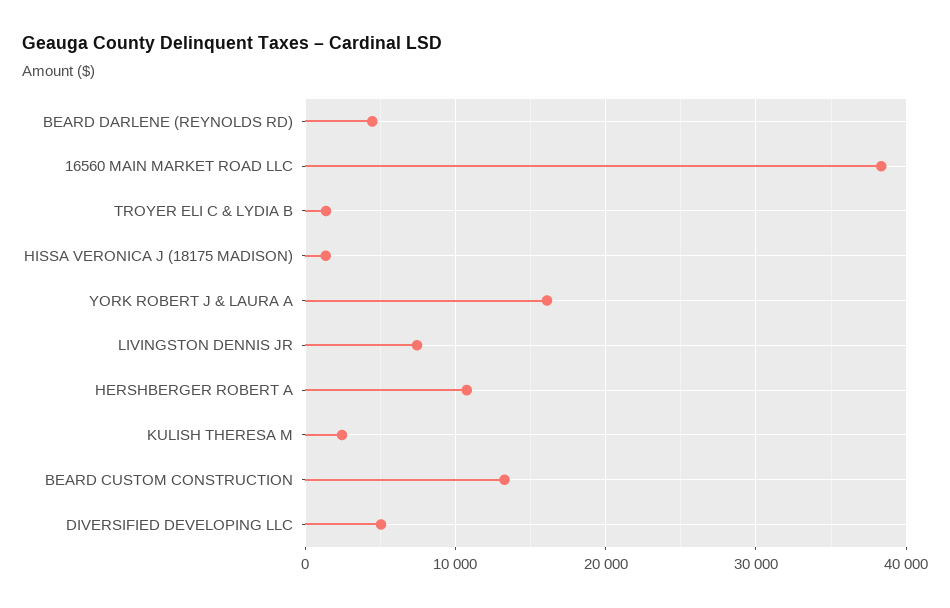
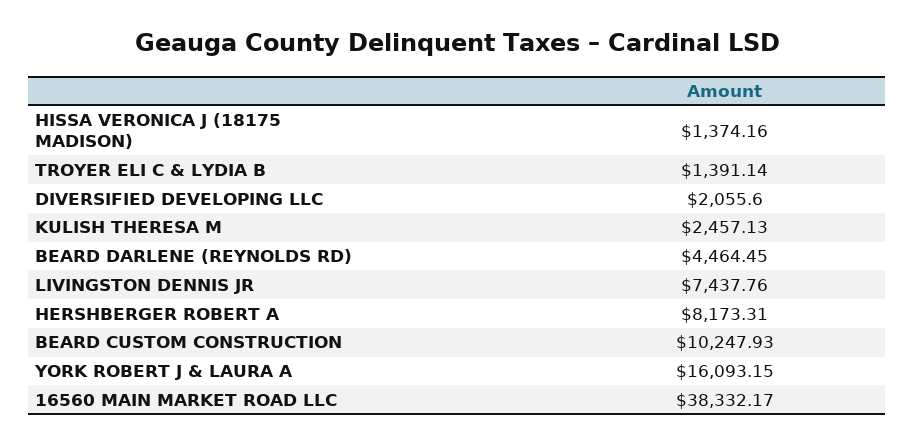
HERSHBERGER ROBERT A: 11000 -> 8173.31
BEARD CUSTOM CONSTRUCTION: 13000 -> 10247.93
DIVERSIFIED DEVELOPING LLC: 5000 -> 2055.6

